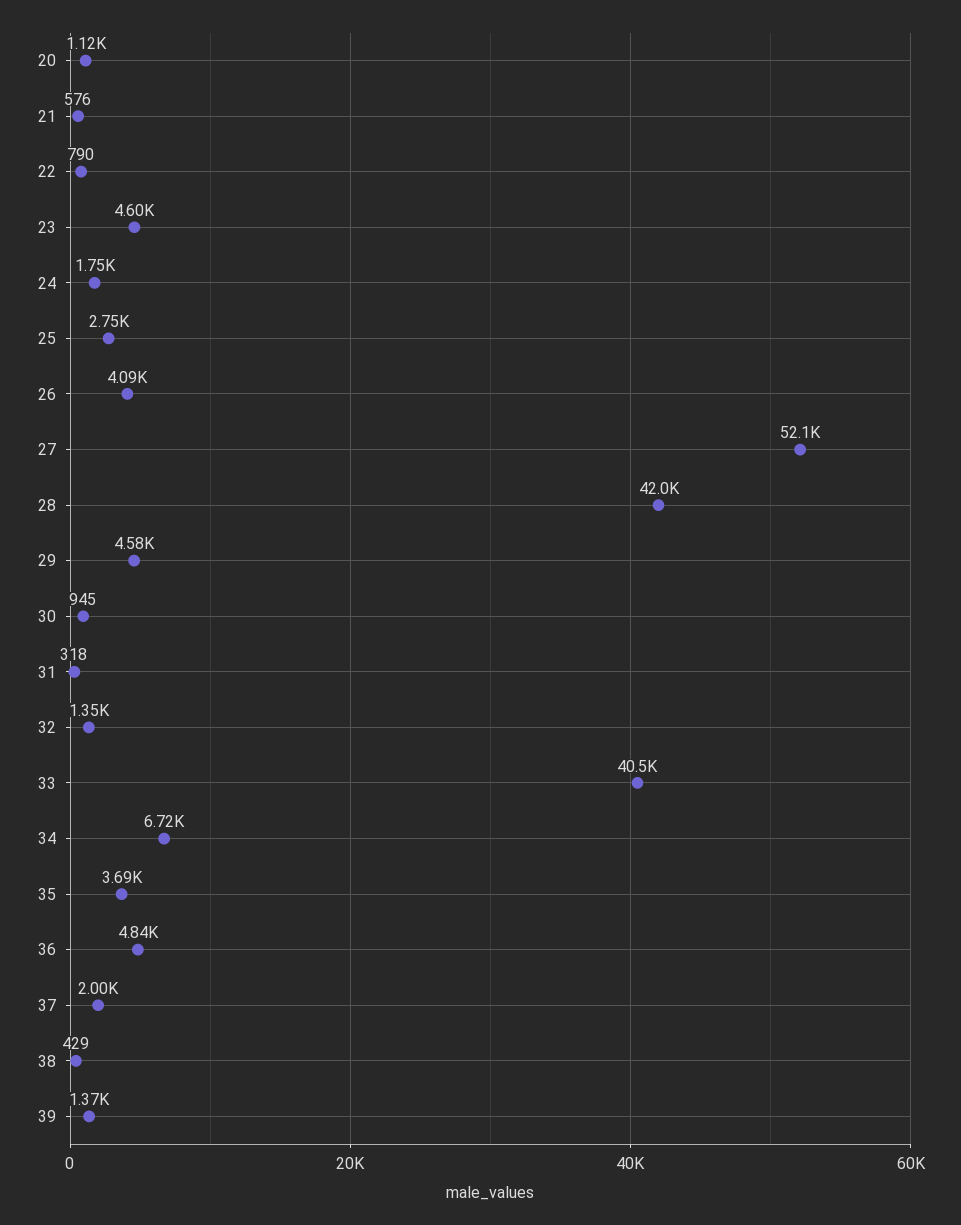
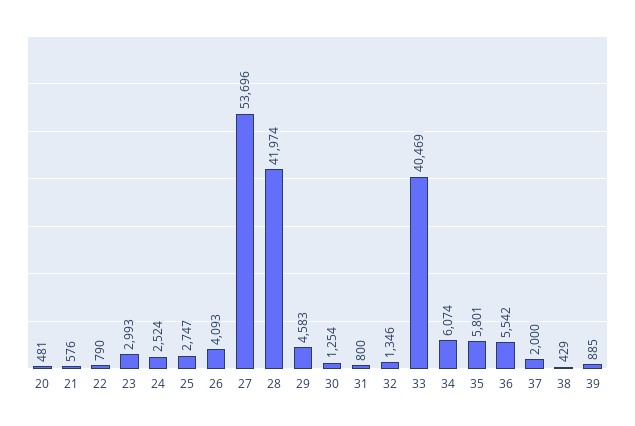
20: 1120 -> 481
23: 4600 -> 2993
24: 1750 -> 2524
27: 52100 -> 53696
30: 945 -> 1254
31: 318 -> 800
34: 6720 -> 6074
35: 3690 -> 5801
36: 4840 -> 5542
39: 1370 -> 885

